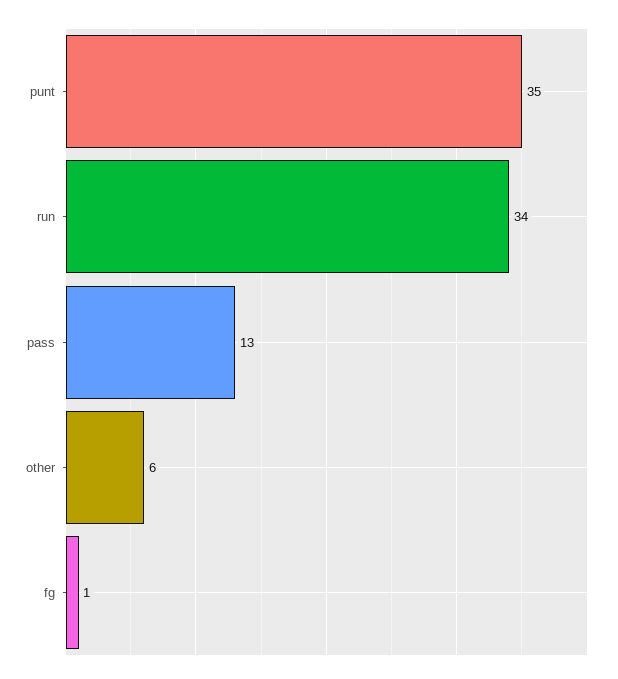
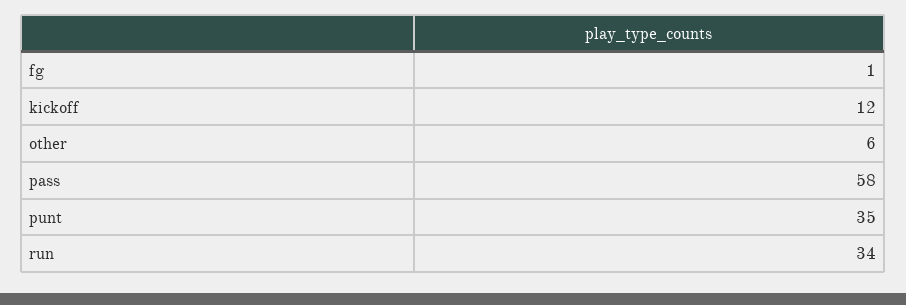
pass: 13 -> 58
kickoff: none -> 12

